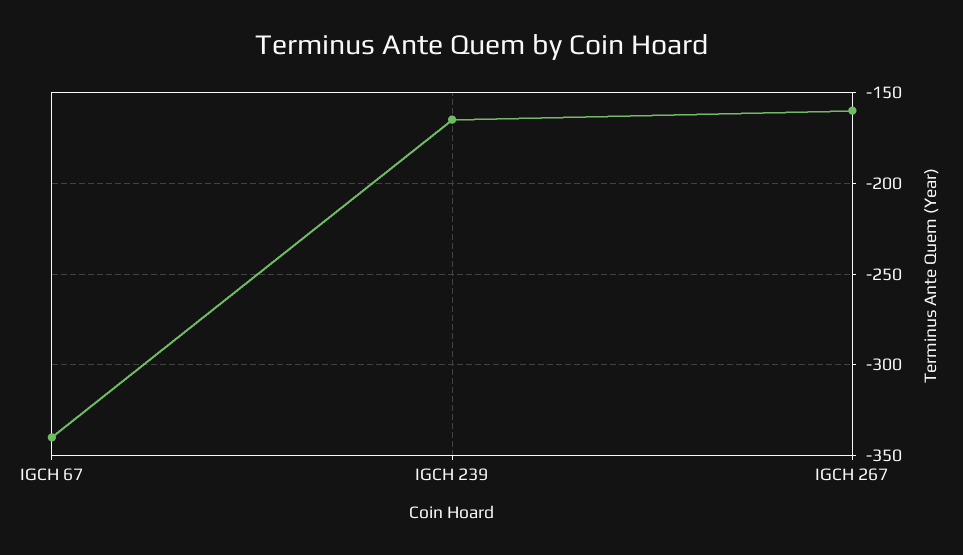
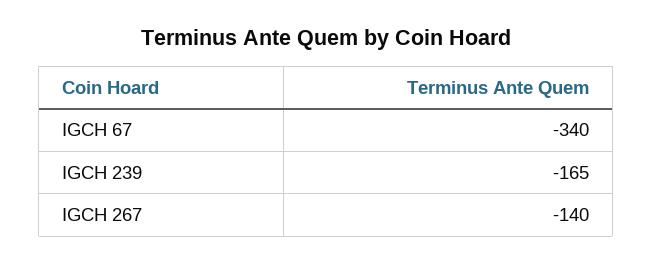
IGCH 267: -160 -> -140

